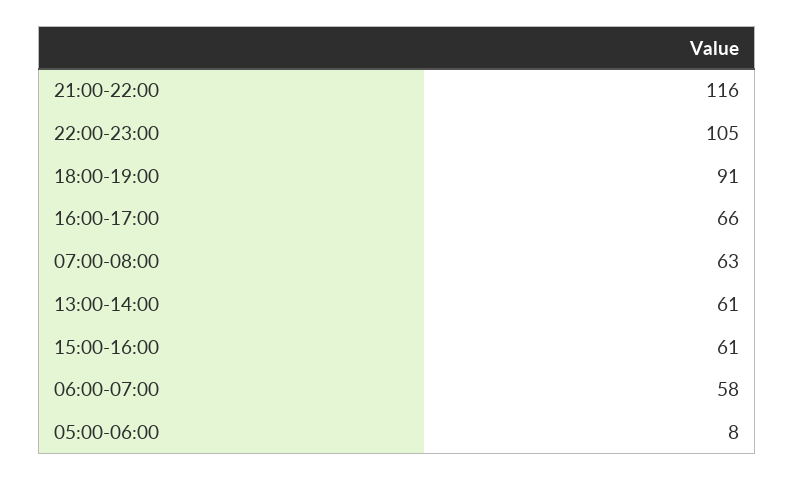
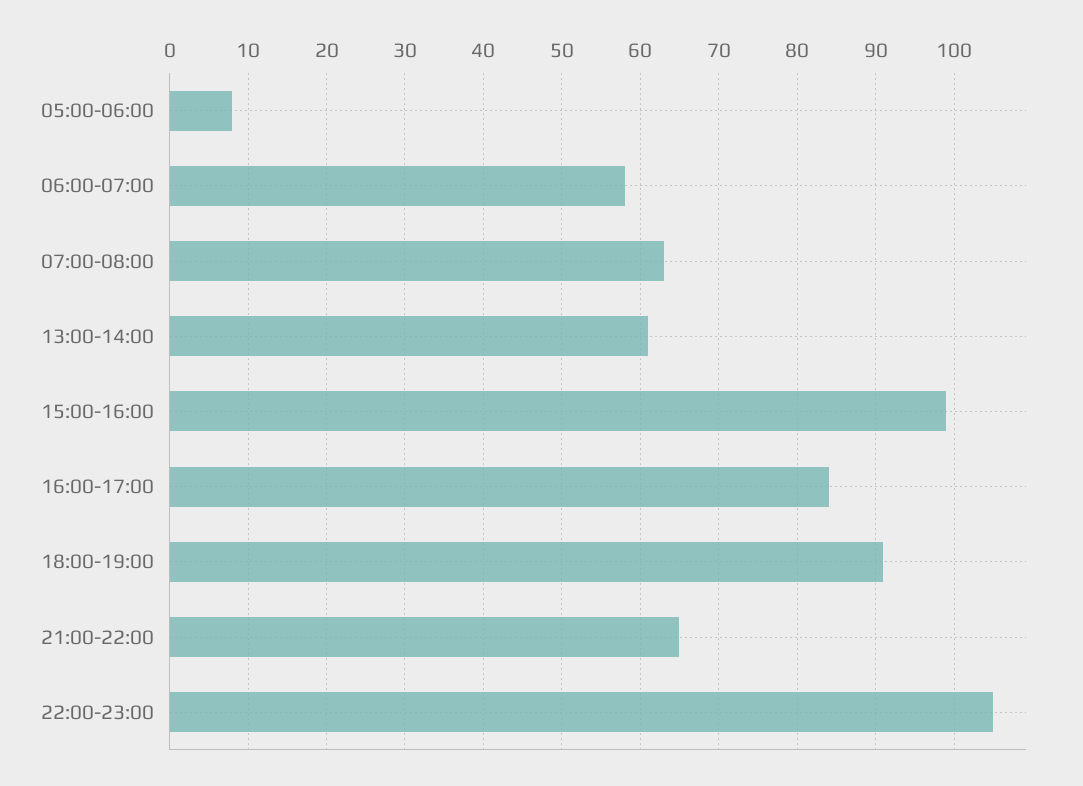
21:00-22:00: 116 -> 65
16:00-17:00: 66 -> 84
15:00-16:00: 61 -> 99

